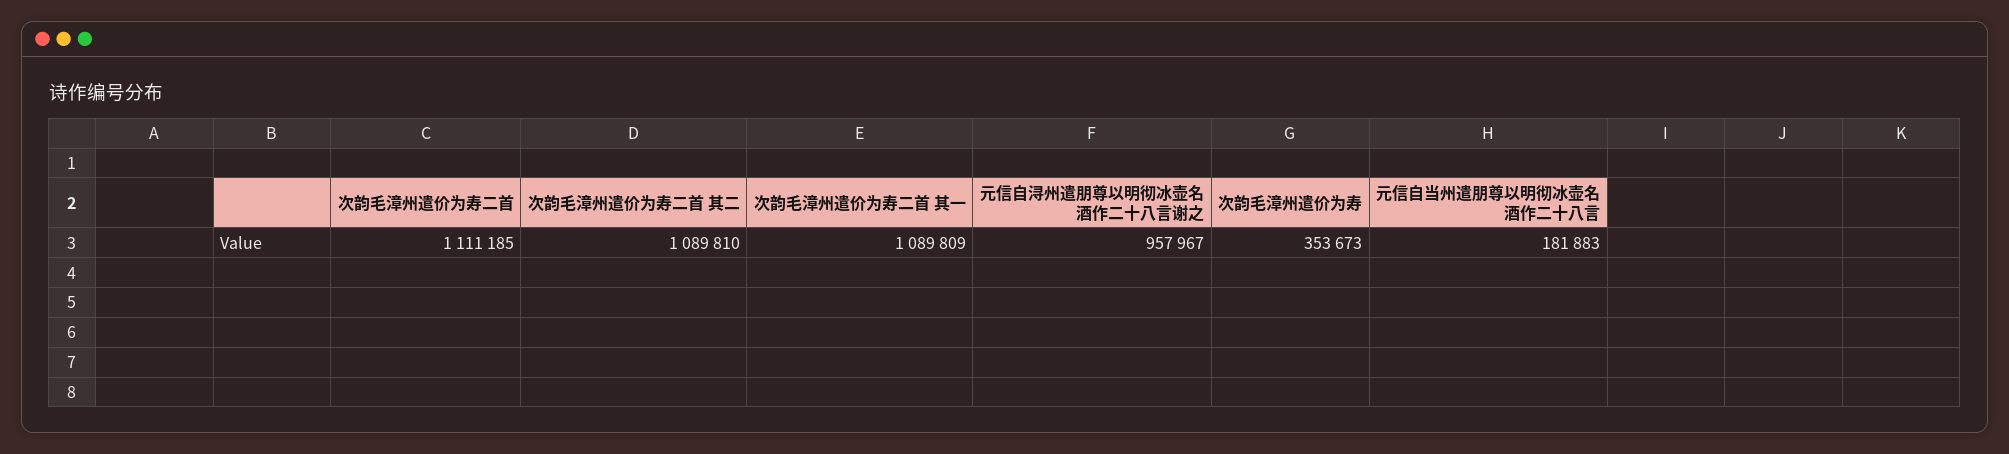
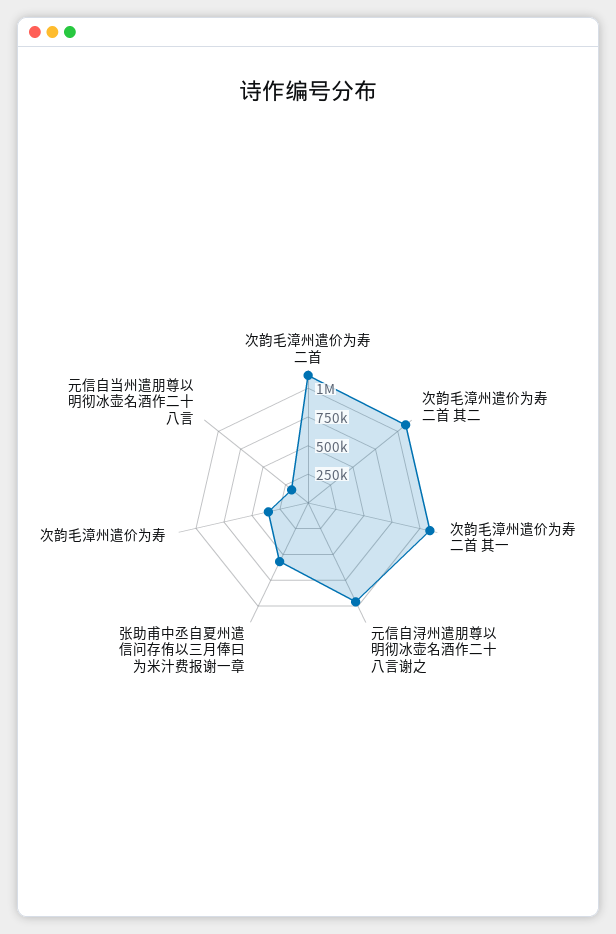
张助甫中丞自夏州遣信问存侑以三月俸曰为米汁费报谢一章: none -> 500000

